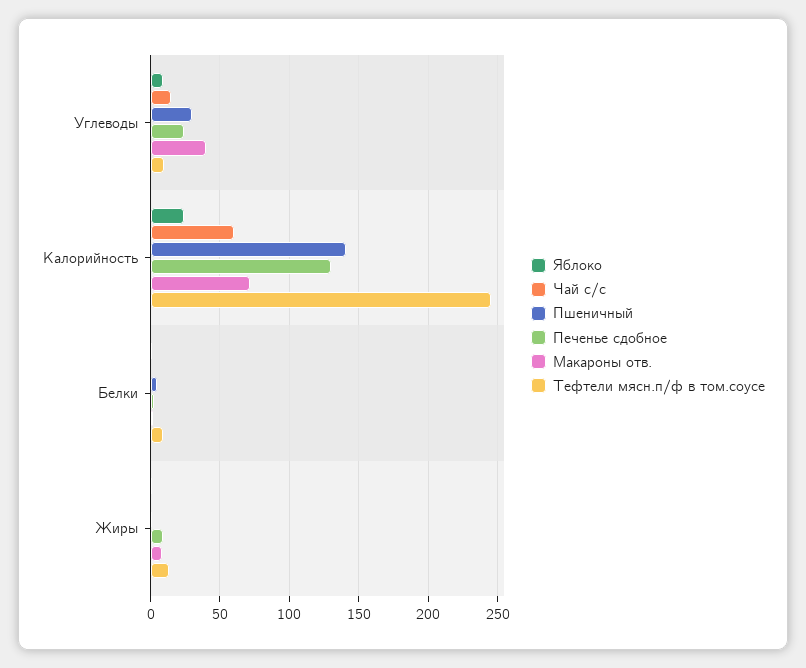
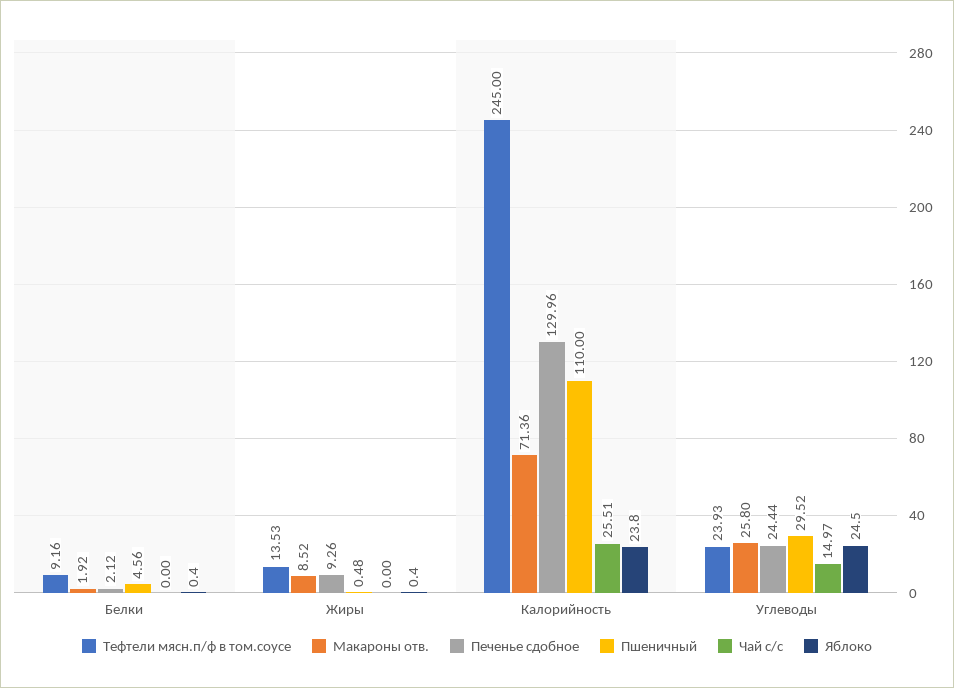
Яблоко, Углеводы: 10 -> 24.5
Макароны отв., Углеводы: 40 -> 25.8
Тефтели мясн.п/ф в том.соусе, Углеводы: 10 -> 23.93
Чай с/с, Калорийность: 60 -> 25.51
Пшеничный, Калорийность: 140 -> 110

